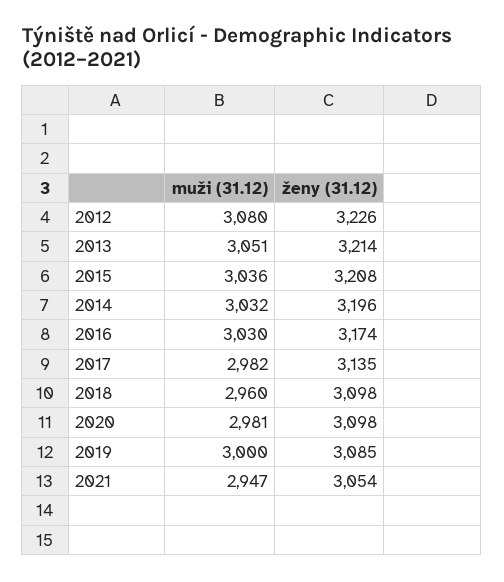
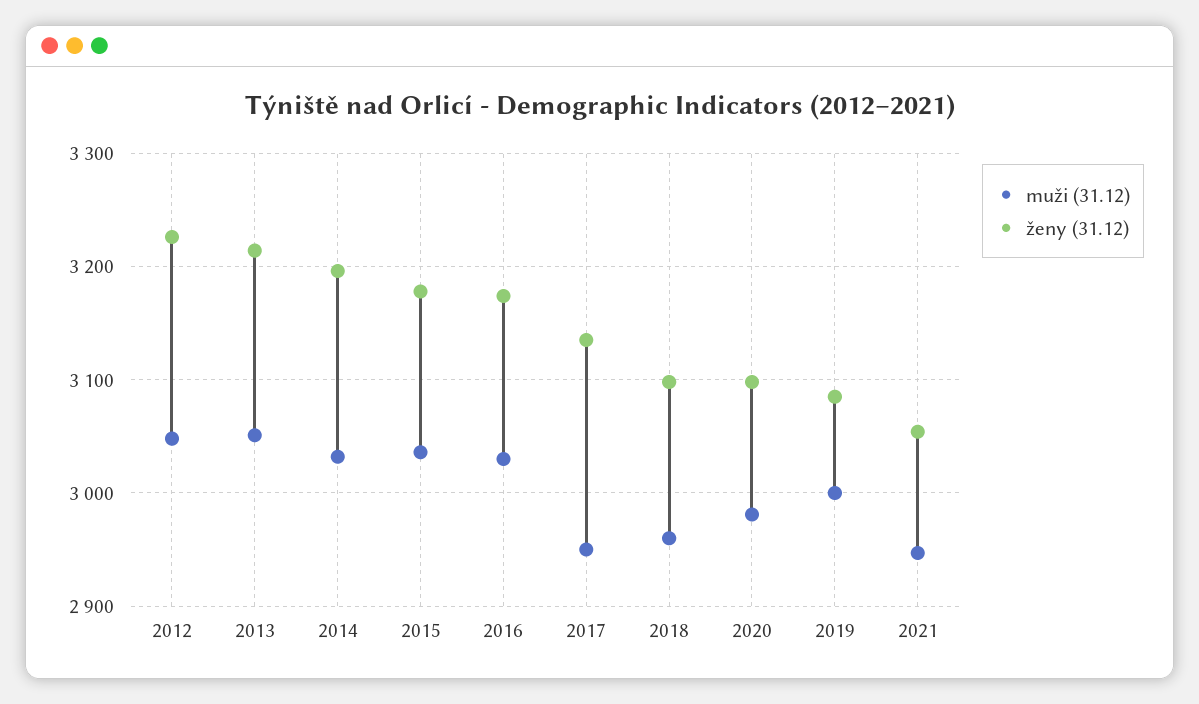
muži (31.12), 2012: 3080 -> 3050
ženy (31.12), 2015: 3208 -> 3180
muži (31.12), 2017: 2982 -> 2950

